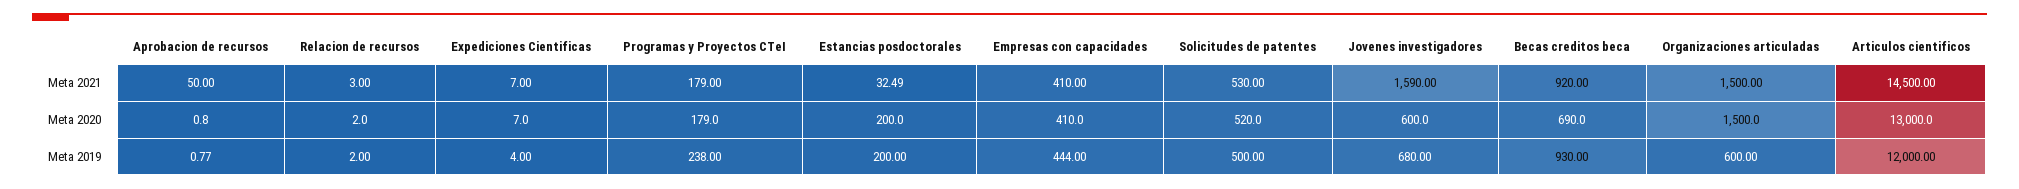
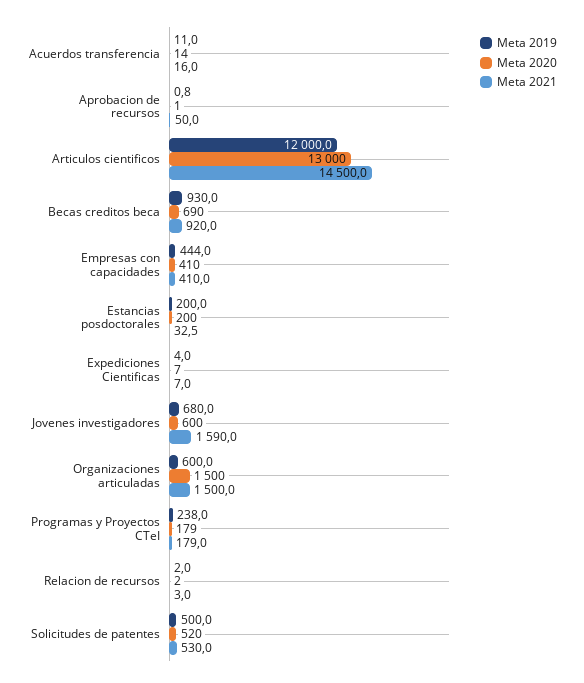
Meta 2019, Acuerdos transferencia: none -> 11
Meta 2020, Acuerdos transferencia: none -> 14
Meta 2021, Acuerdos transferencia: none -> 16

